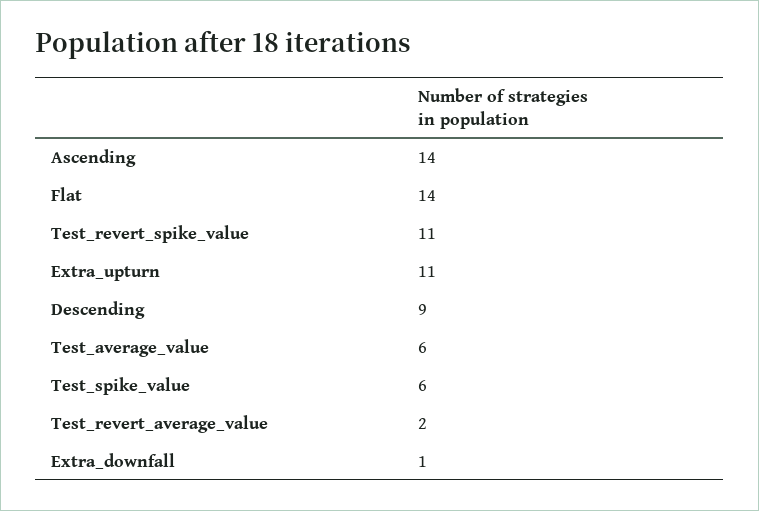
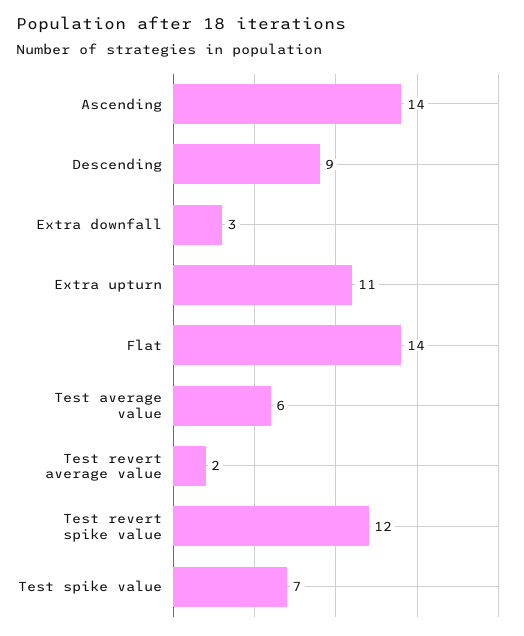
Test_revert_spike_value: 11 -> 12
Test_spike_value: 6 -> 7
Extra_downfall: 1 -> 3

